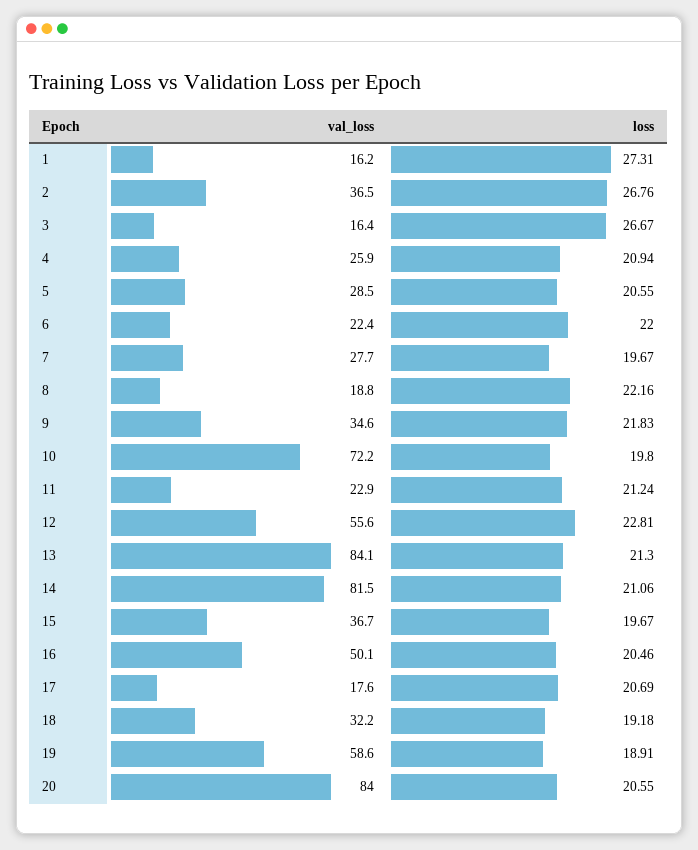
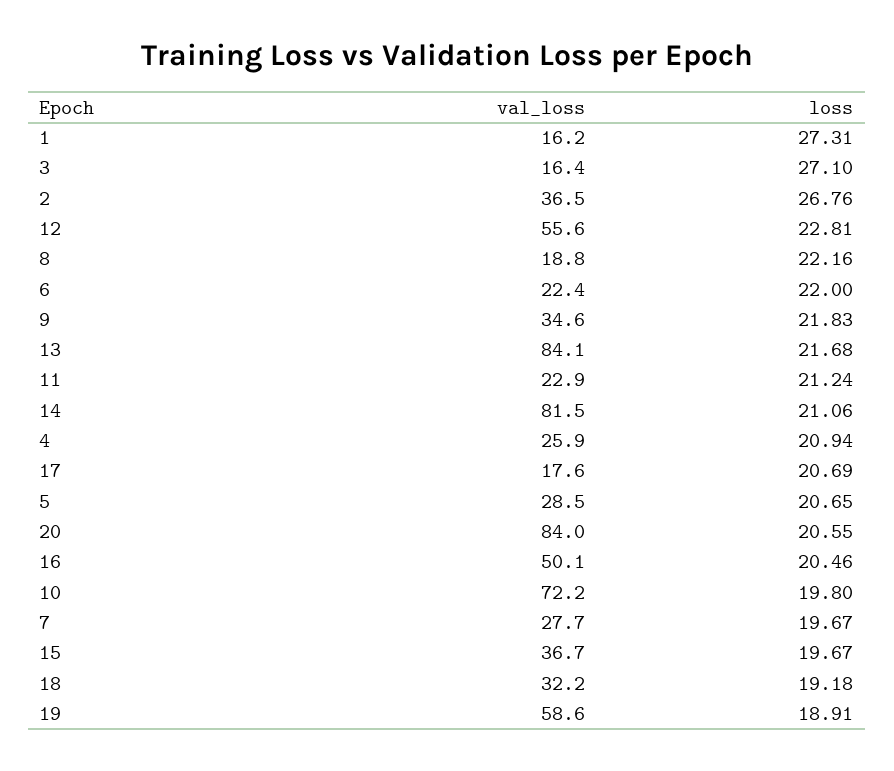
loss, 3: 26.67 -> 27.1
loss, 5: 20.55 -> 20.65
loss, 13: 21.3 -> 21.68

